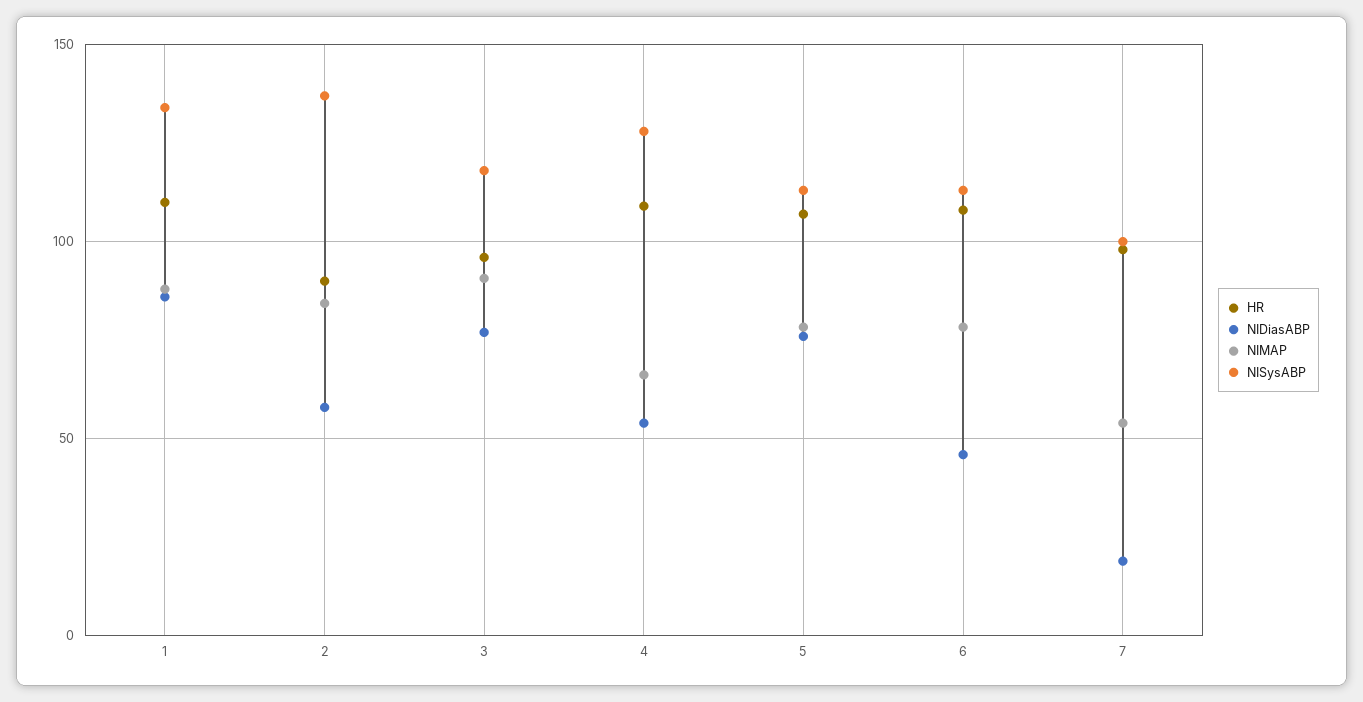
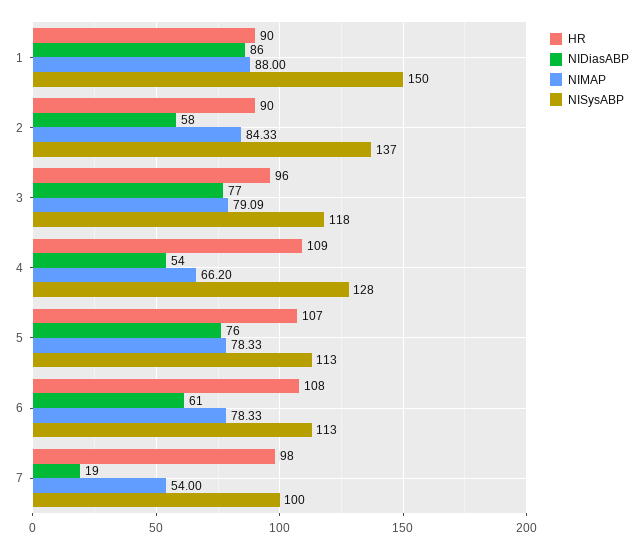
HR, 1: 110 -> 90
NISysABP, 1: 135 -> 150
NIMAP, 3: 90 -> 79.09
NIDiasABP, 6: 45 -> 61

